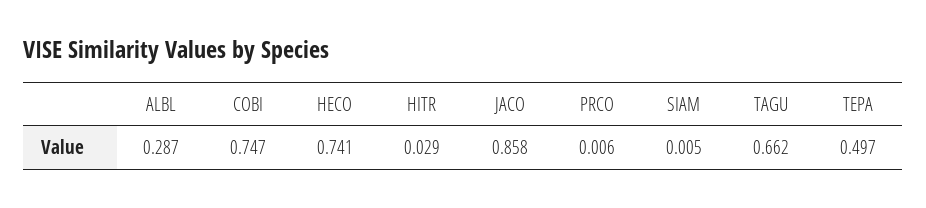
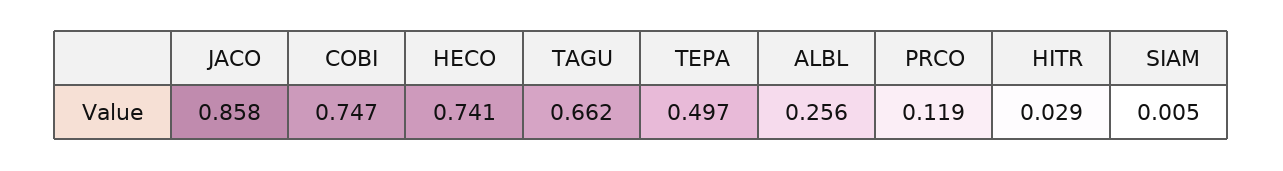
ALBL: 0.287 -> 0.256
PRCO: 0.006 -> 0.119

